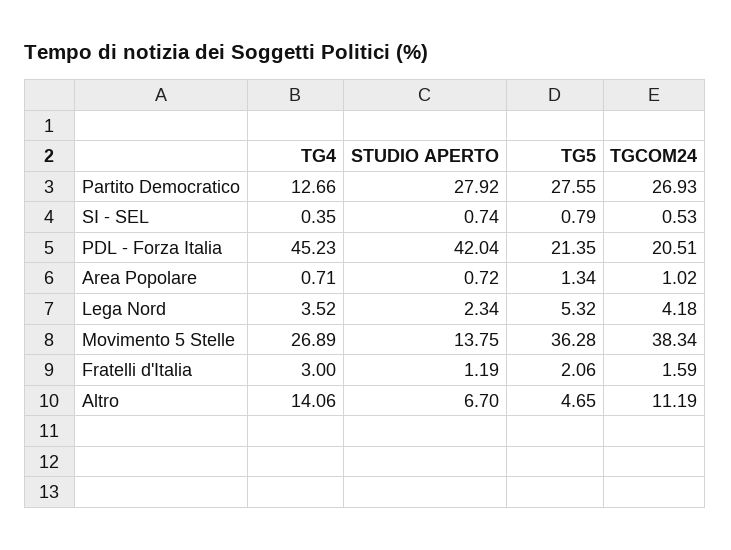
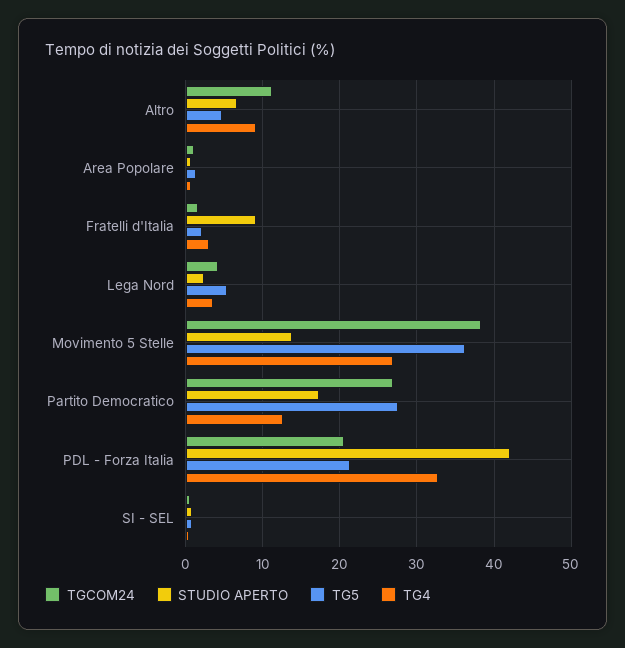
STUDIO APERTO, Partito Democratico: 27.92 -> 17
TG4, PDL - Forza Italia: 45.23 -> 33
STUDIO APERTO, Fratelli d'Italia: 1.19 -> 9
TG4, Altro: 14.06 -> 9

